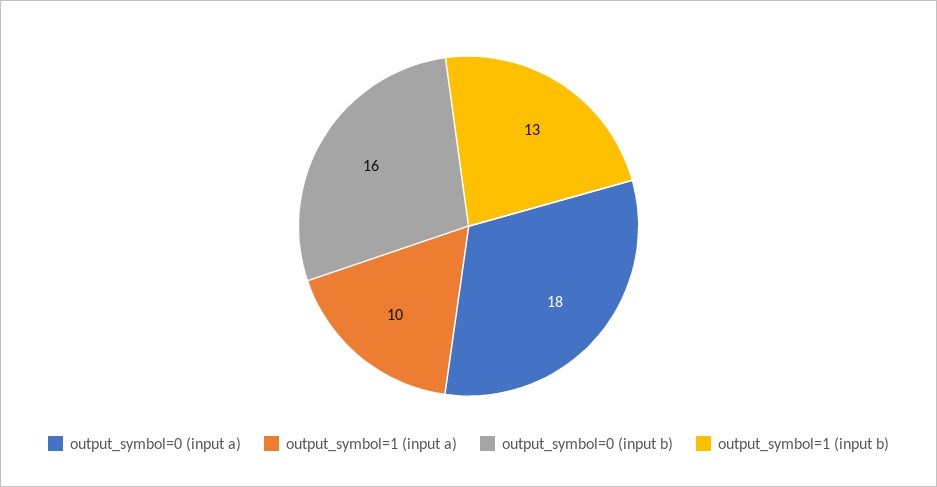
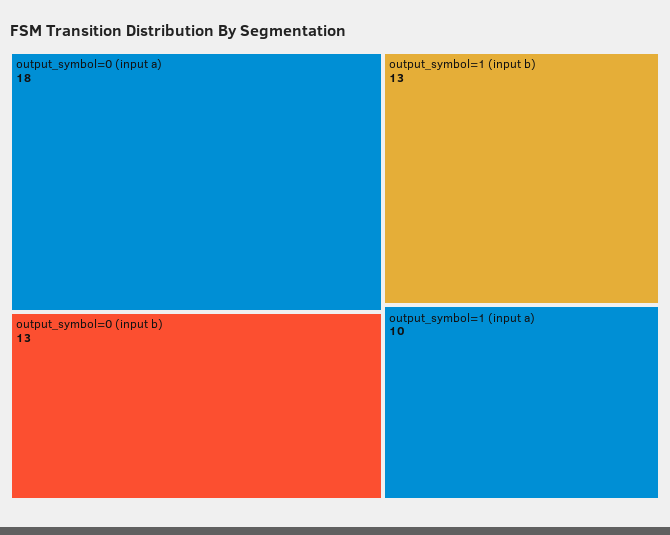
output_symbol=0 (input b): 16 -> 13

